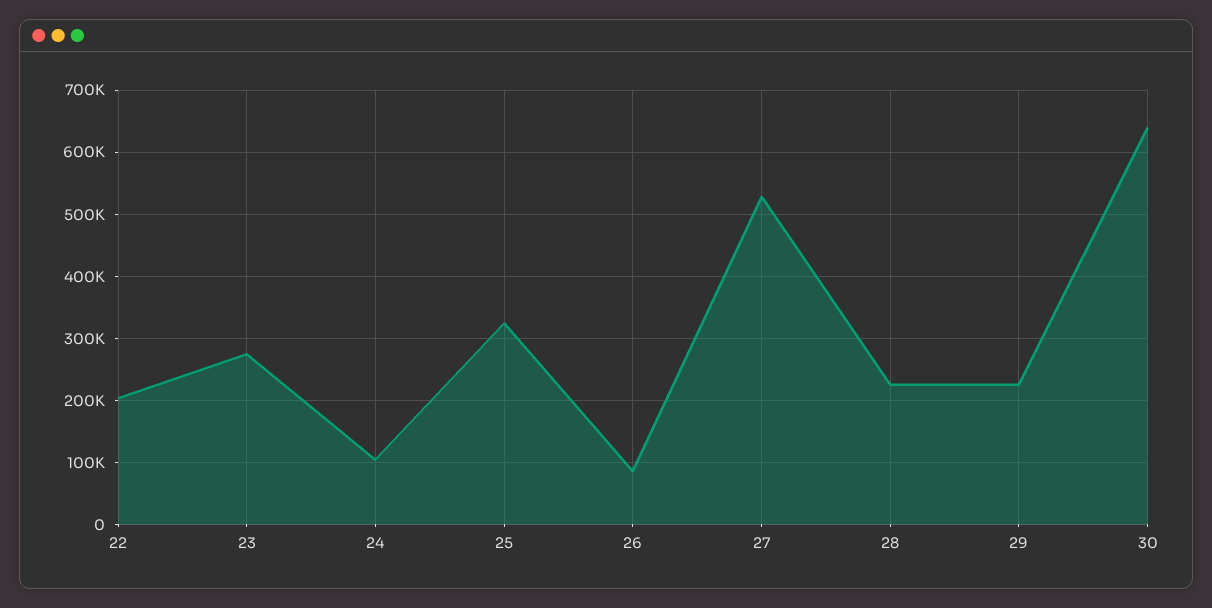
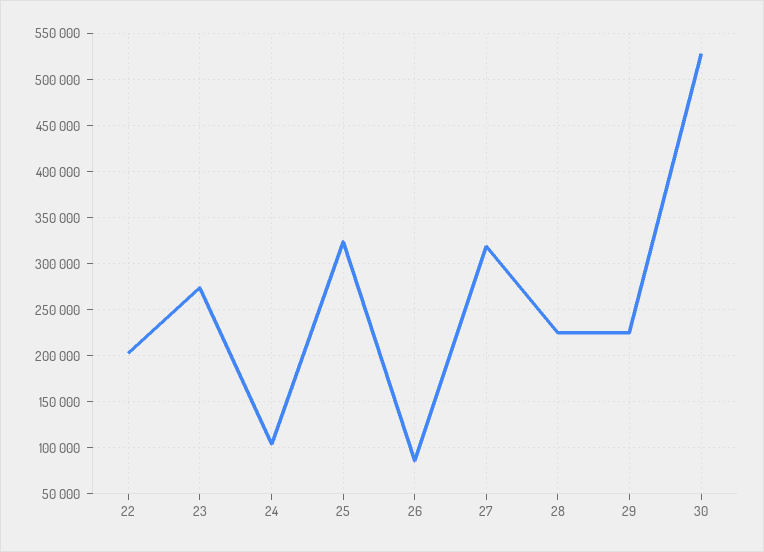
27: 530000 -> 320000
30: 640000 -> 530000

